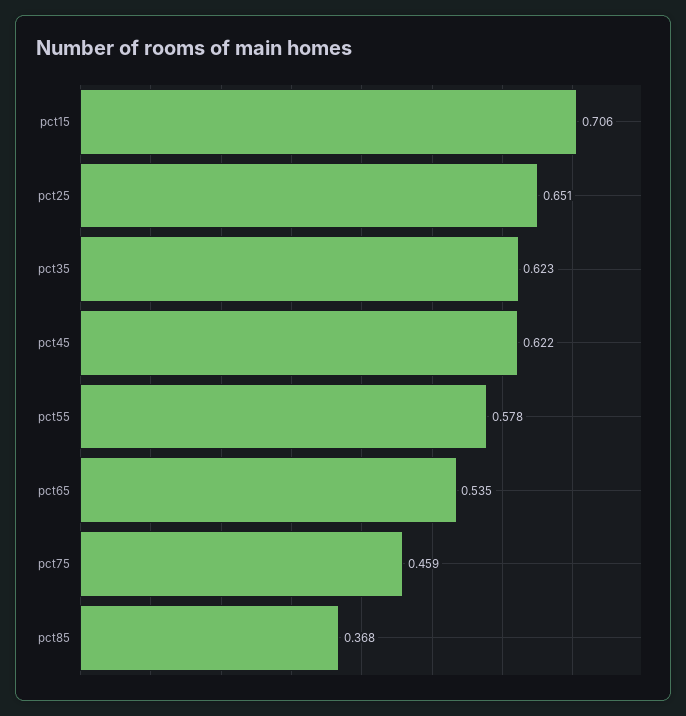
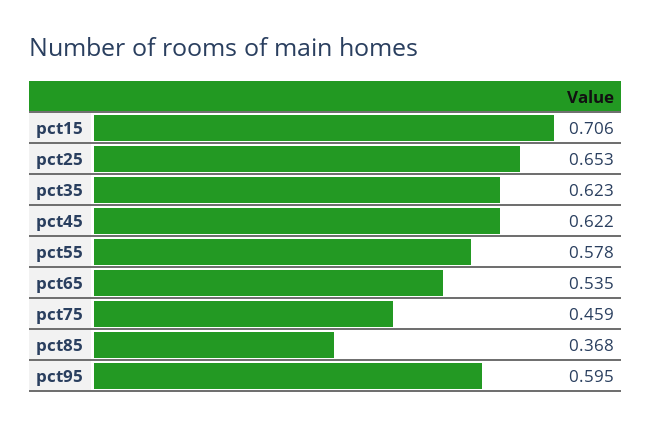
pct25: 0.651 -> 0.653
pct95: none -> 0.595

